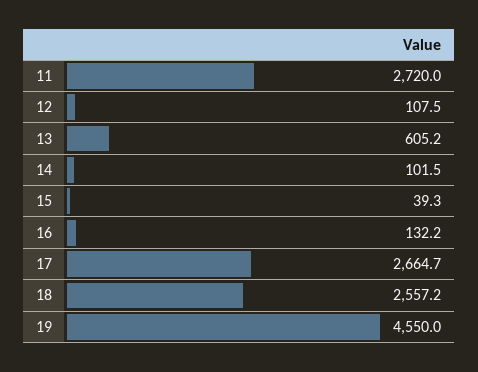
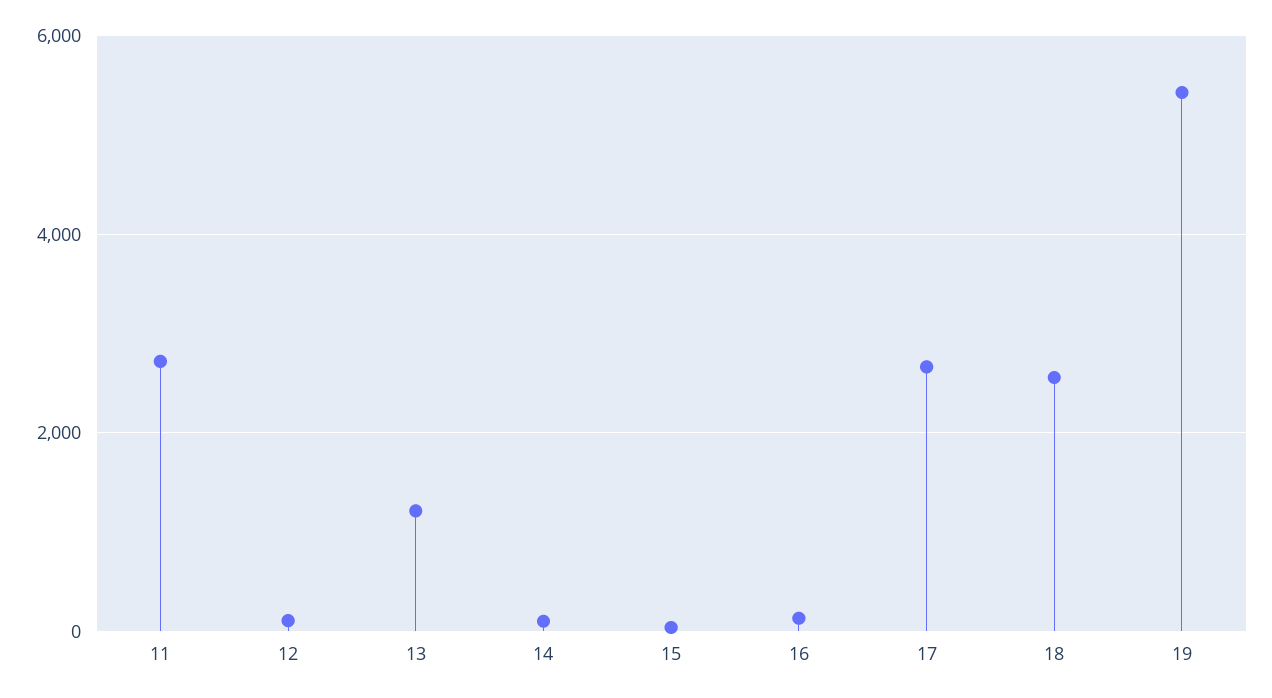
13: 605.2 -> 1200
19: 4550 -> 5400

